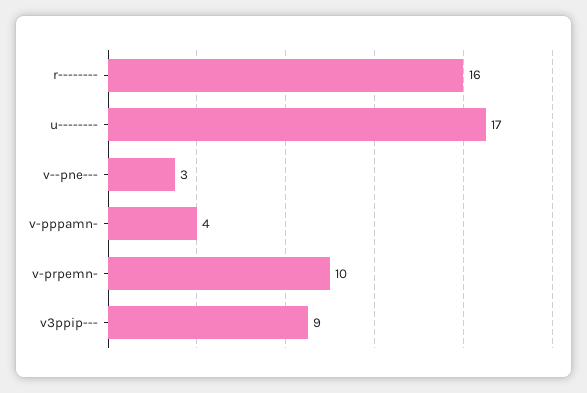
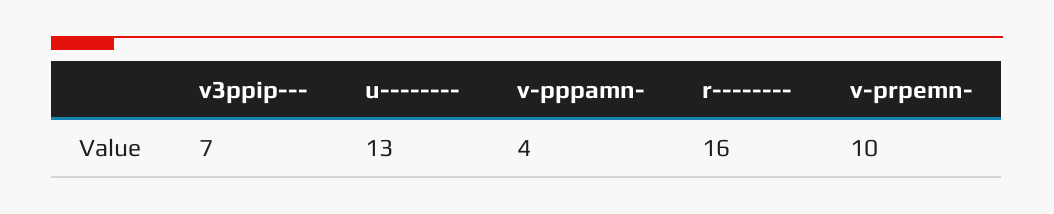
u--------: 17 -> 13
v--pne---: 3 -> none
v3ppip---: 9 -> 7

